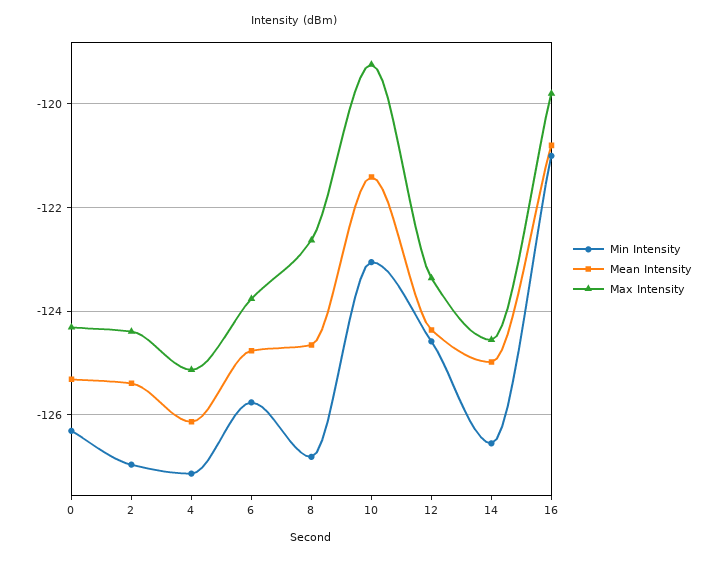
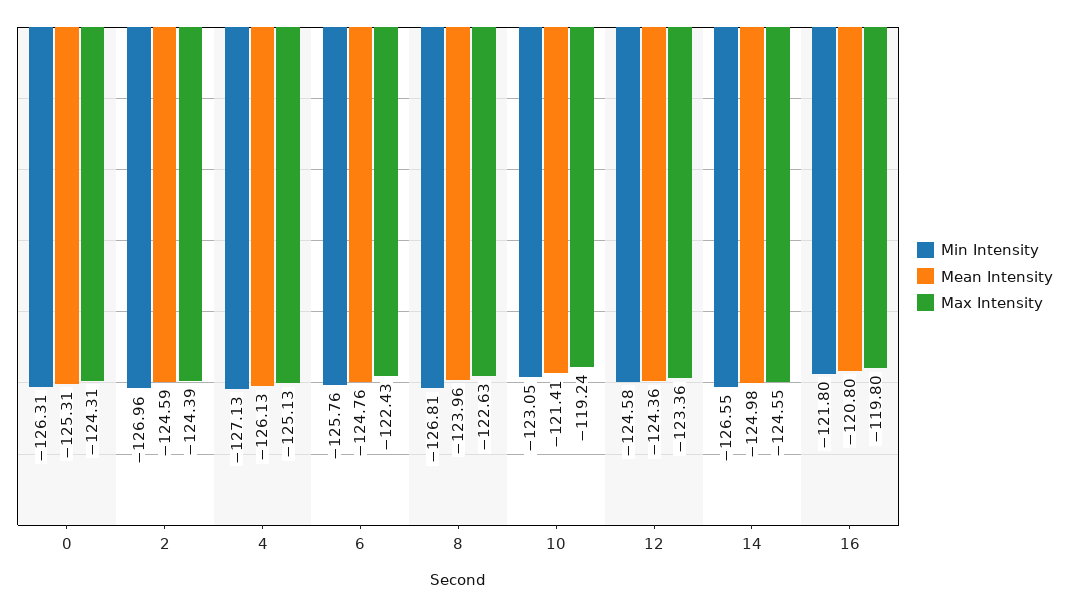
Mean Intensity, 2: -125.4 -> -124.59
Max Intensity, 6: -123.8 -> -122.43
Mean Intensity, 8: -124.6 -> -123.96
Min Intensity, 16: -121 -> -121.8

